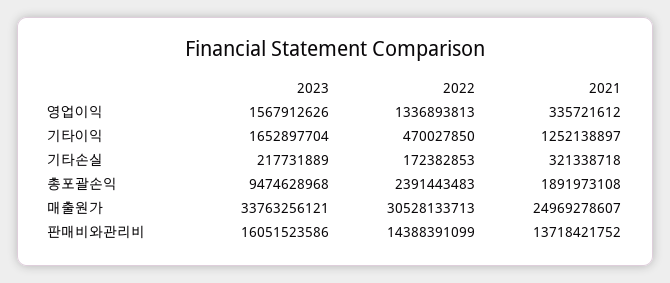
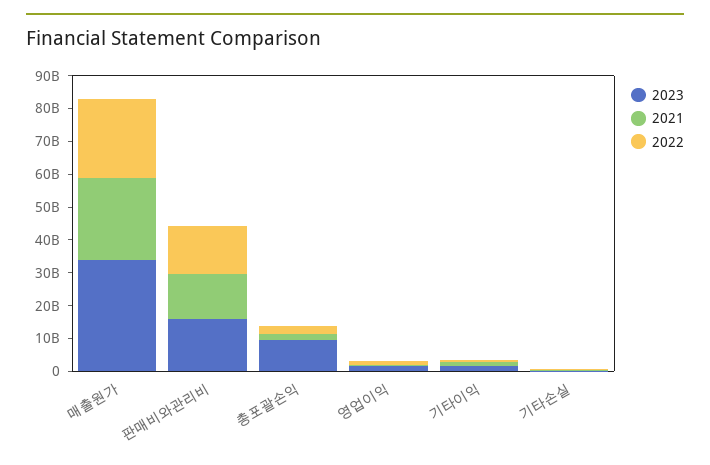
2022, 매출원가: 30528133713 -> 25000000000

